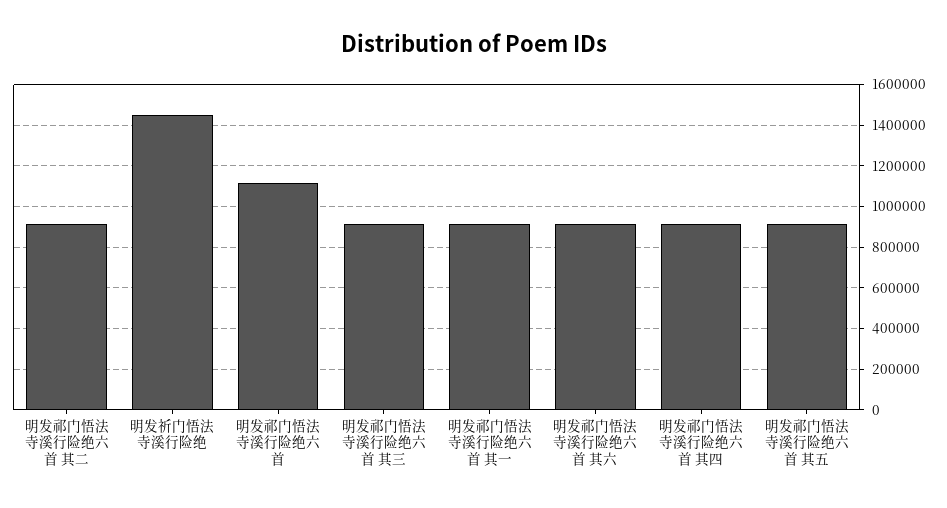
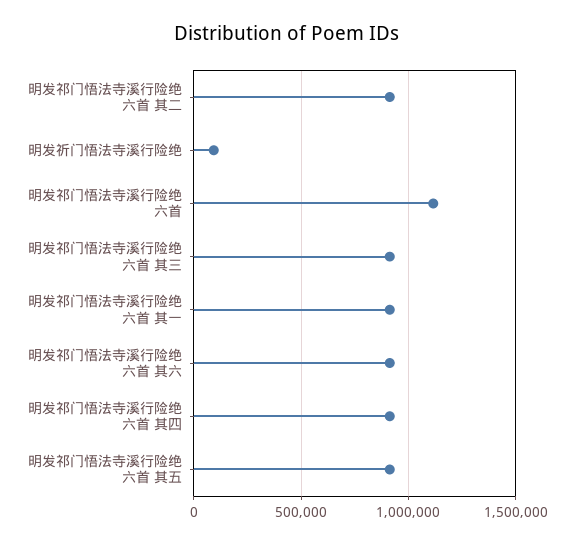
明发祈门悟法寺溪行险绝: 1450000 -> 100000

